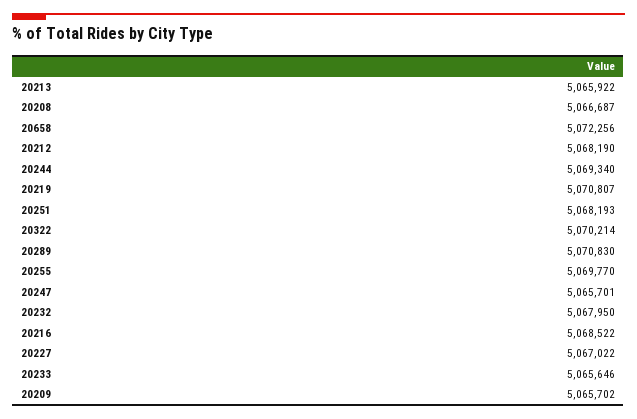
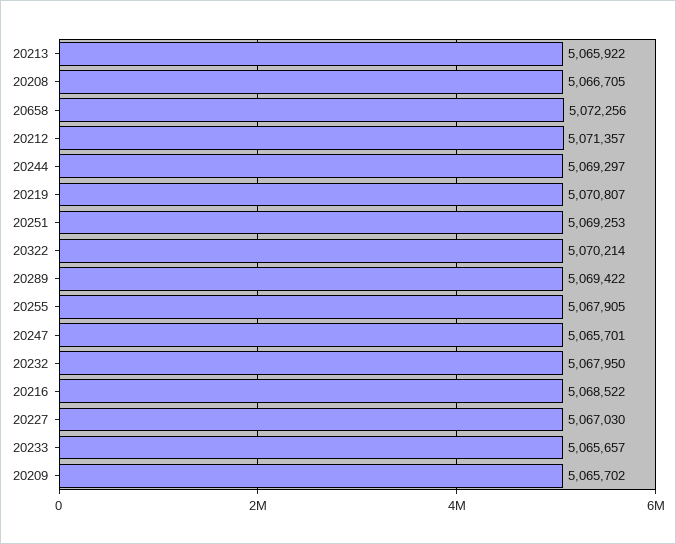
20208: 5066687 -> 5066705
20212: 5068190 -> 5071357
20244: 5069340 -> 5069297
20251: 5068193 -> 5069253
20289: 5070830 -> 5069422
20255: 5069770 -> 5067905
20227: 5067022 -> 5067030
20233: 5065646 -> 5065657

